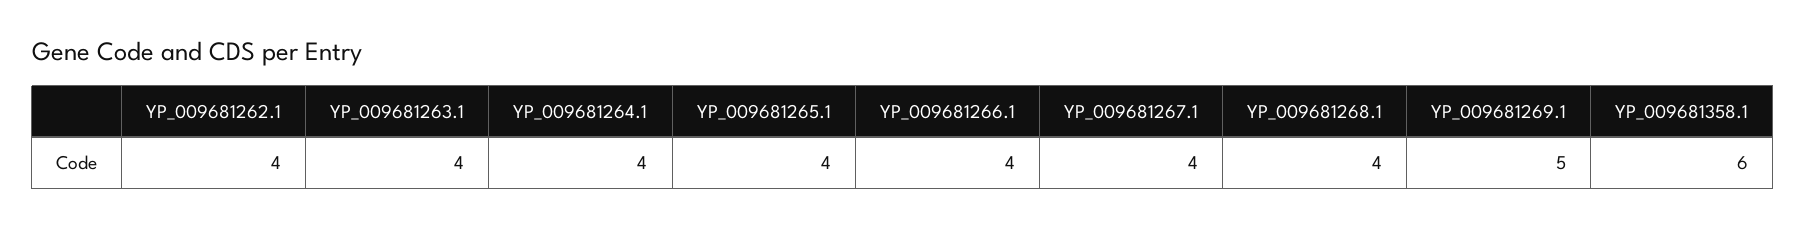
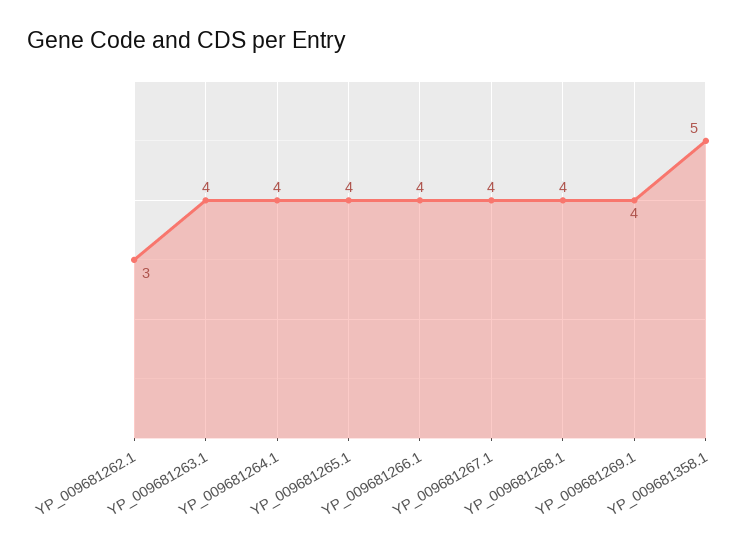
YP_009681262.1: 4 -> 3
YP_009681269.1: 5 -> 4
YP_009681358.1: 6 -> 5

